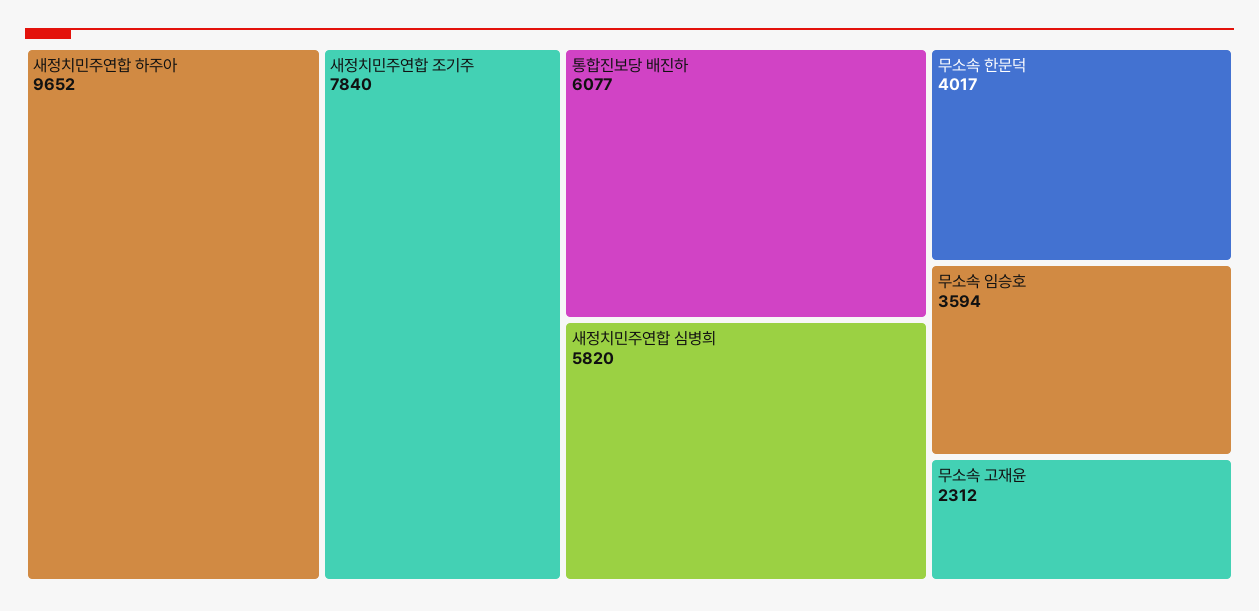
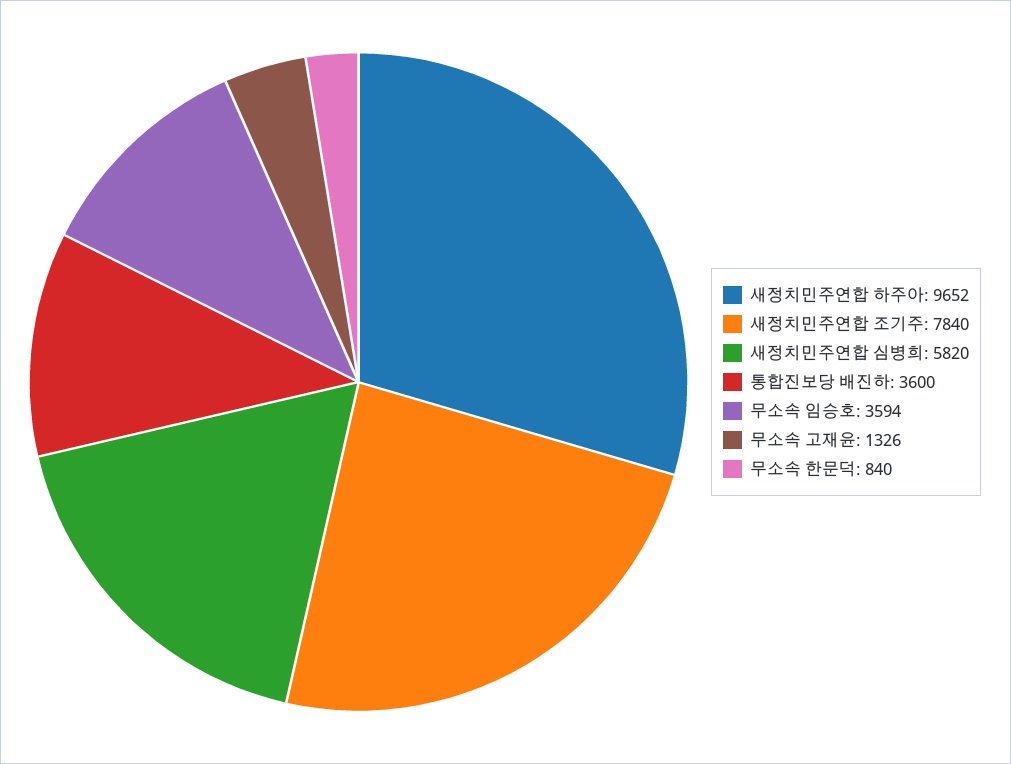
통합진보당 배진하: 6077 -> 3600
무소속 한문덕: 4017 -> 840
무소속 고재윤: 2312 -> 1326

